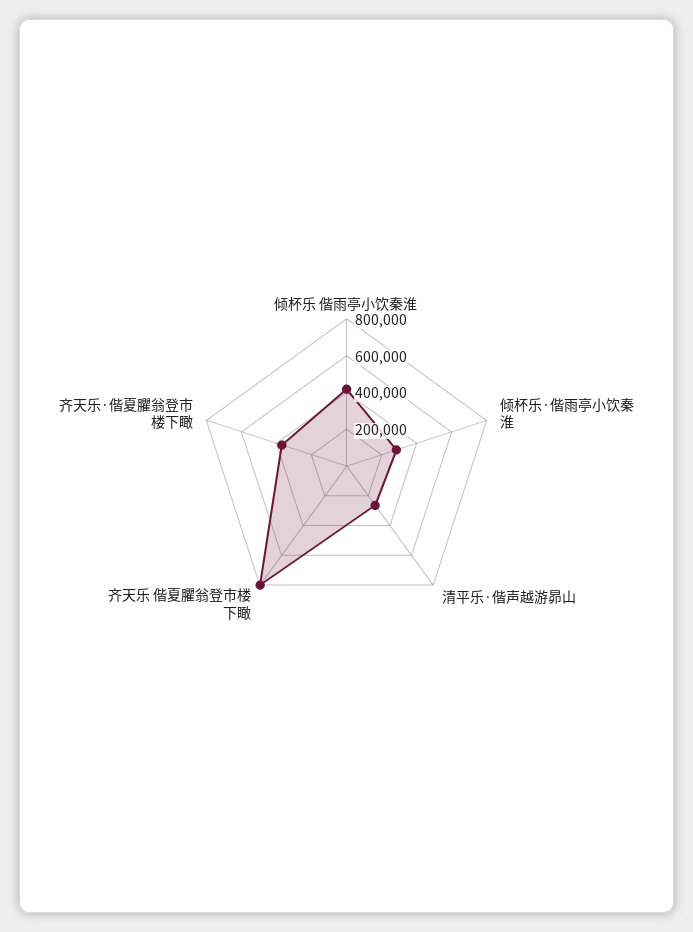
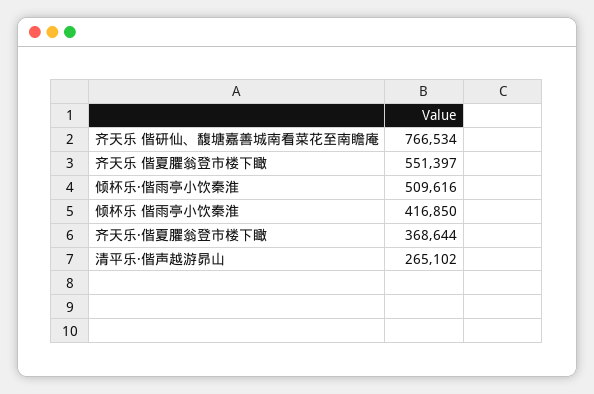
倾杯乐·偕雨亭小饮秦淮: 300000 -> 509616
齐天乐 偕夏臞翁登市楼下瞰: 800000 -> 551397
齐天乐 偕研仙、馥塘嘉善城南看菜花至南瞻庵: none -> 766534

